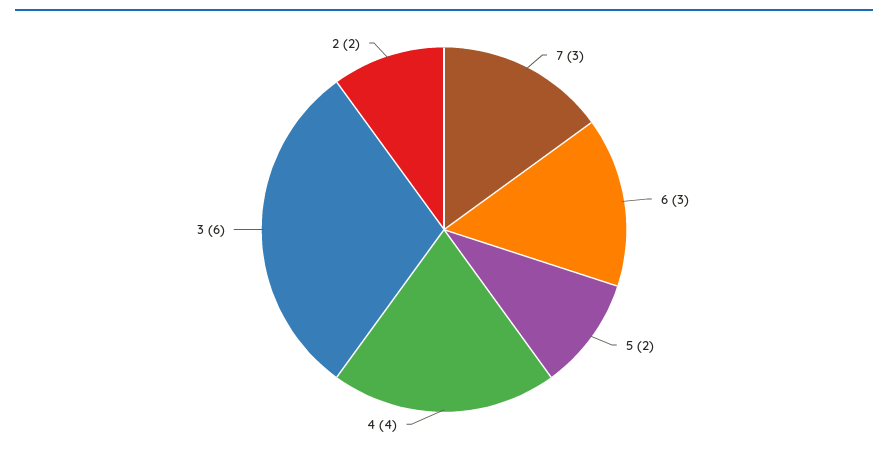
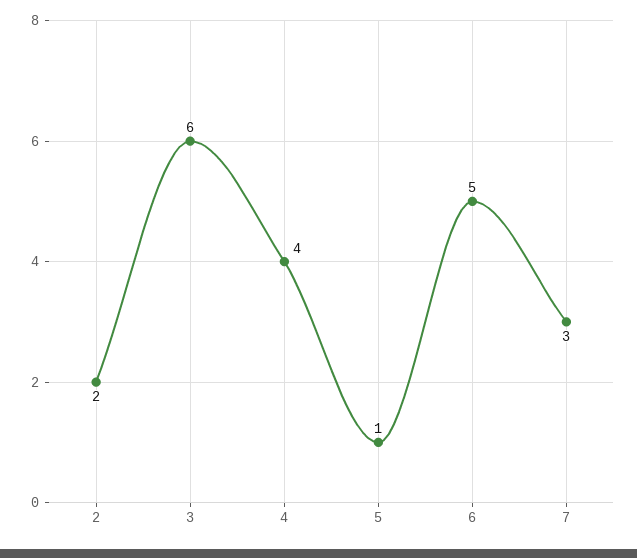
6: 3 -> 5
5: 2 -> 1

